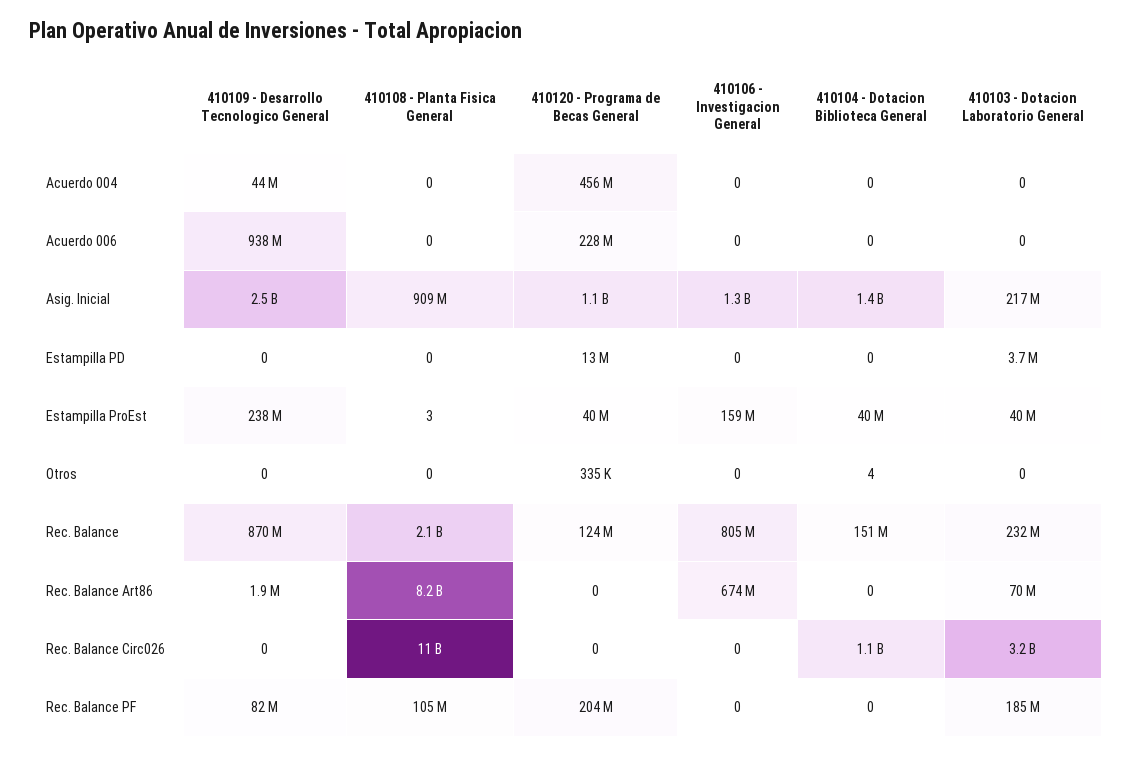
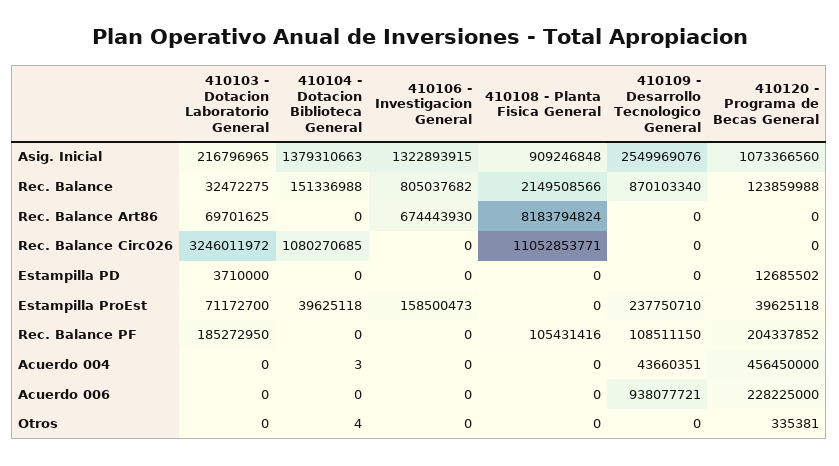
410104 - Dotacion Biblioteca General, Acuerdo 004: 0 -> 3
410108 - Planta Fisica General, Estampilla ProEst: 3 -> 0
410103 - Dotacion Laboratorio General, Estampilla ProEst: 40000000 -> 71172700
410103 - Dotacion Laboratorio General, Rec. Balance: 232000000 -> 32472275
410109 - Desarrollo Tecnologico General, Rec. Balance Art86: 1900000 -> 0
410109 - Desarrollo Tecnologico General, Rec. Balance PF: 82000000 -> 108511150

